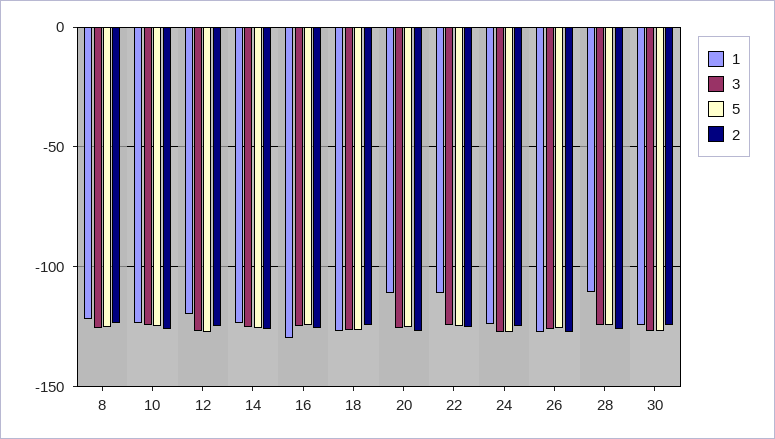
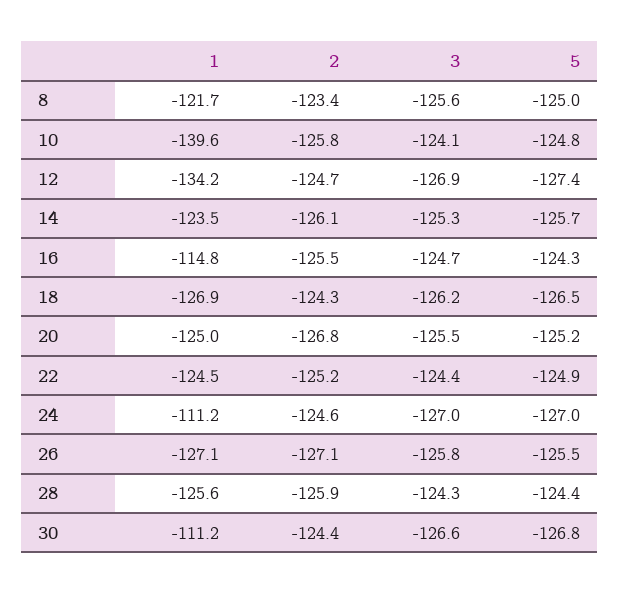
1, 10: -125 -> -139.6
1, 12: -120 -> -134.2
1, 16: -130 -> -114.8
1, 20: -110 -> -125
1, 22: -110 -> -124.5
1, 24: -125 -> -111.2
1, 28: -110 -> -125.6
1, 30: -125 -> -111.2

